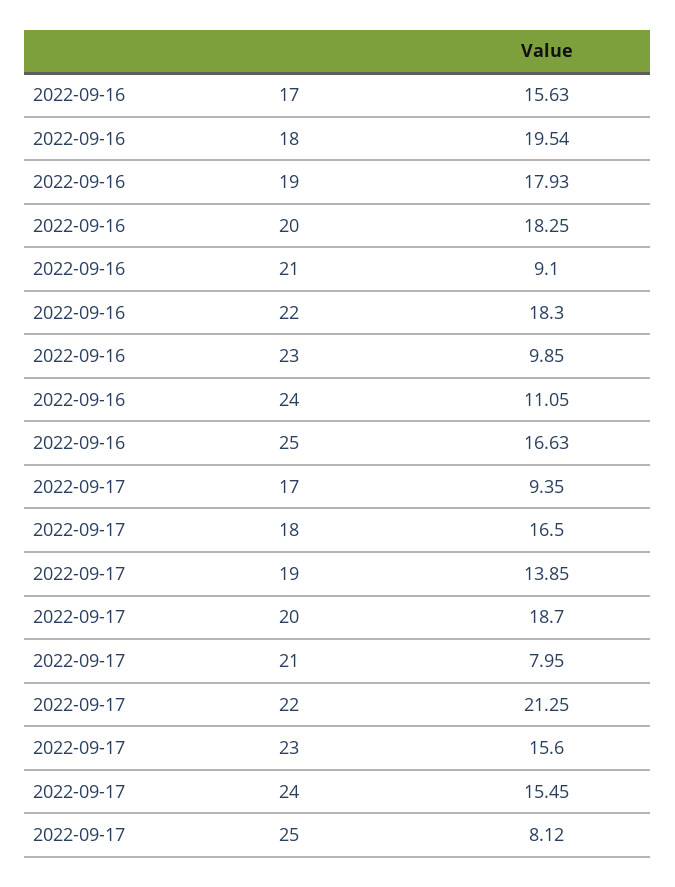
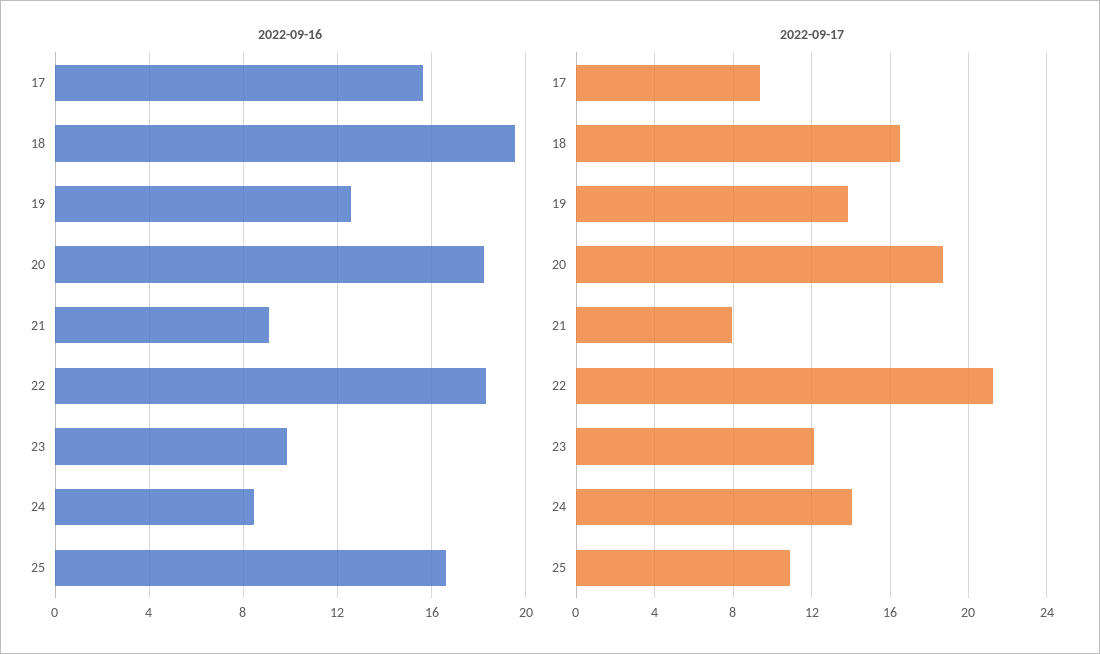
2022-09-16, 19: 17.93 -> 12.5
2022-09-16, 24: 11.05 -> 8.5
2022-09-17, 23: 15.6 -> 12
2022-09-17, 24: 15.45 -> 14
2022-09-17, 25: 8.12 -> 11

